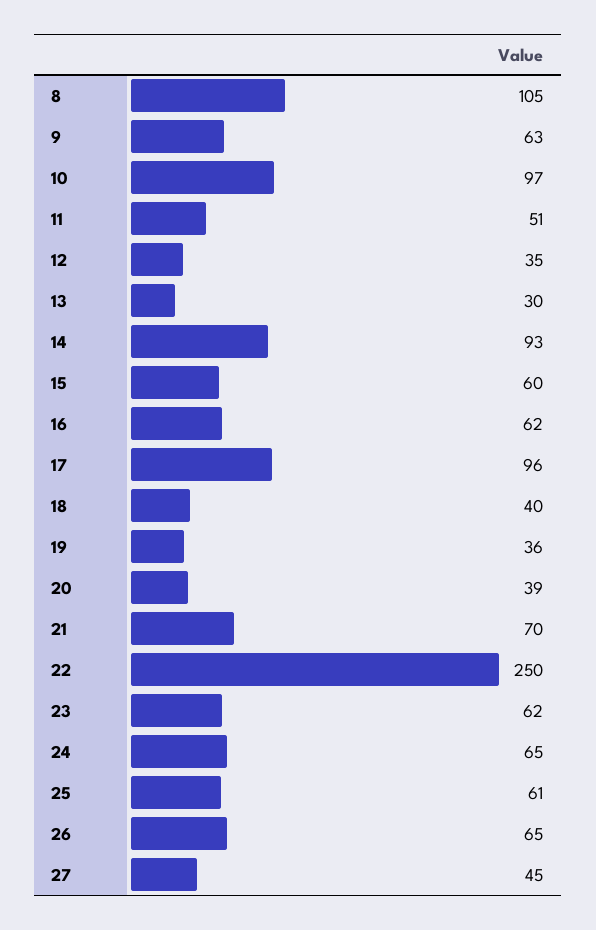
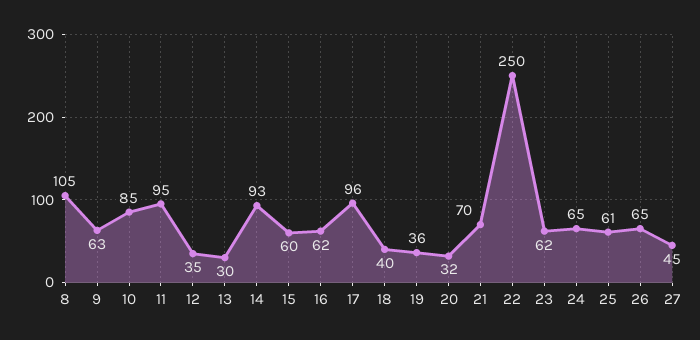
10: 97 -> 85
11: 51 -> 95
20: 39 -> 32

